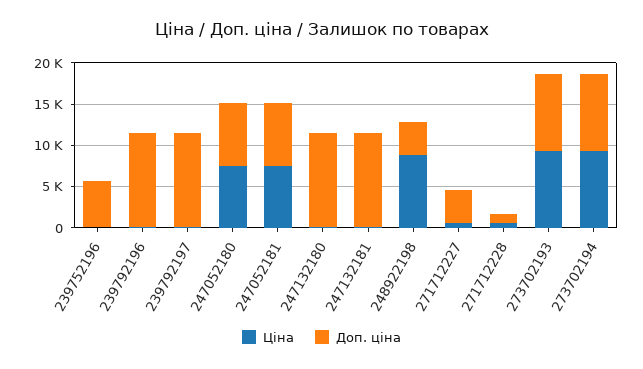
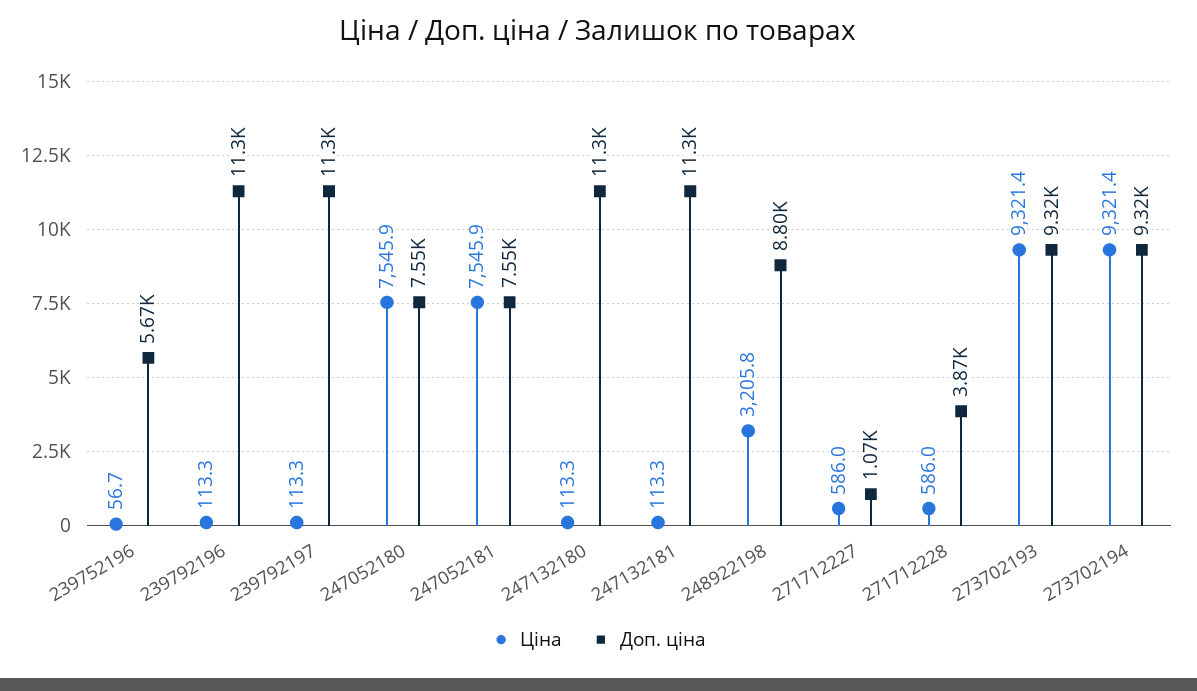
Ціна, 248922198: 9000 -> 3205.8
Доп. ціна, 248922198: 4000 -> 8800
Доп. ціна, 271712227: 4000 -> 1070
Доп. ціна, 271712228: 1000 -> 3870

